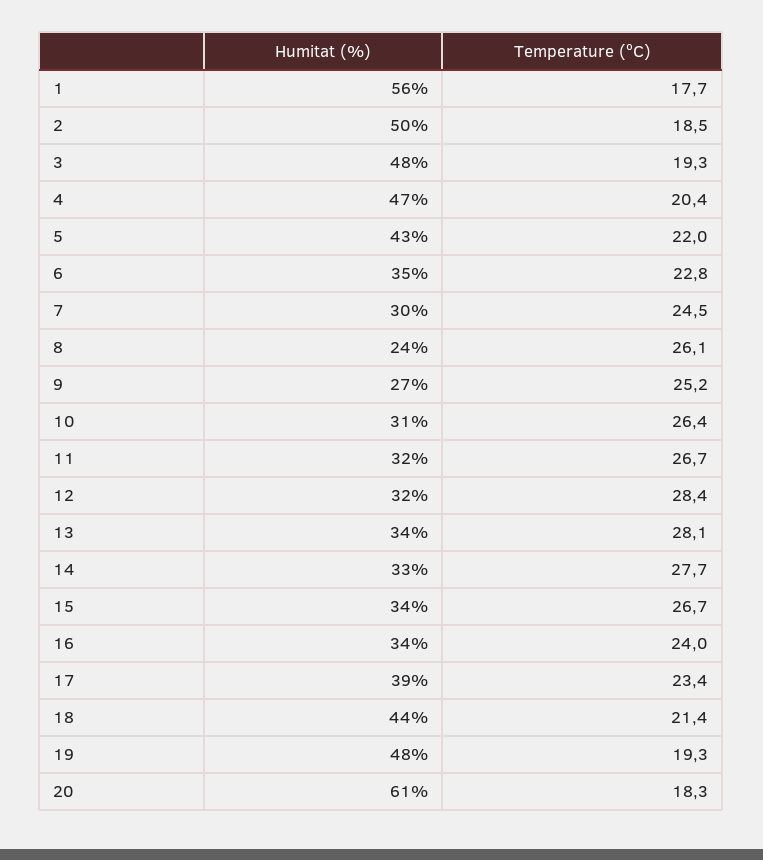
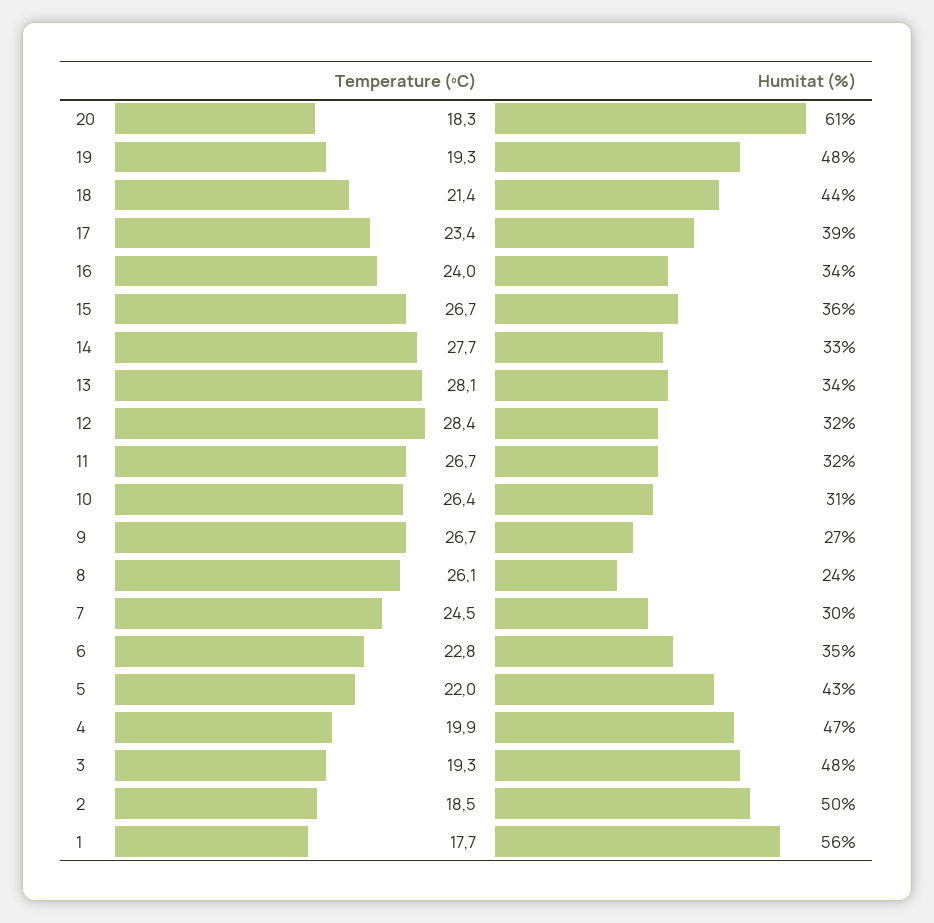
Temperature (ºC), 4: 20.4 -> 19.9
Temperature (ºC), 9: 25.2 -> 26.7
Humitat (%), 15: 34 -> 36

